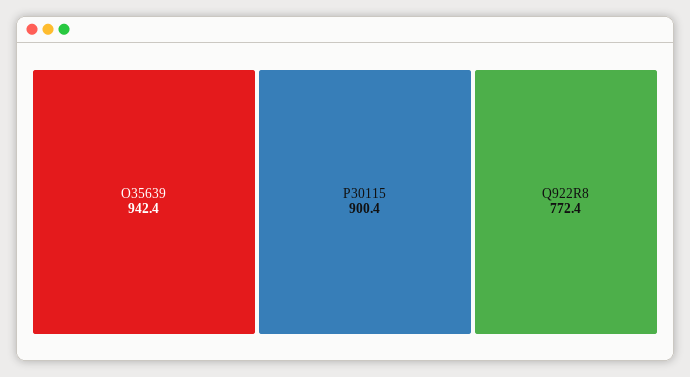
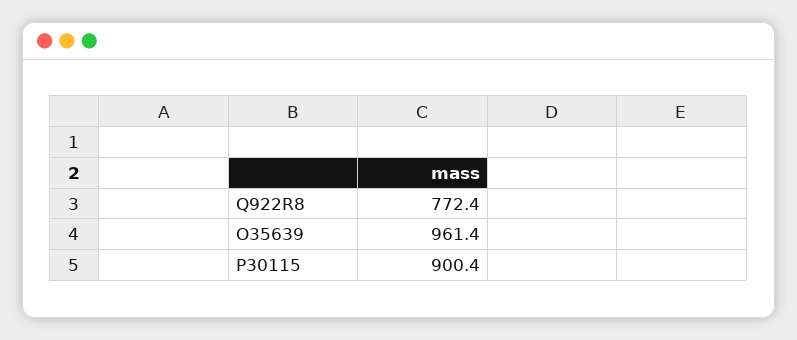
O35639: 942.4 -> 961.4

